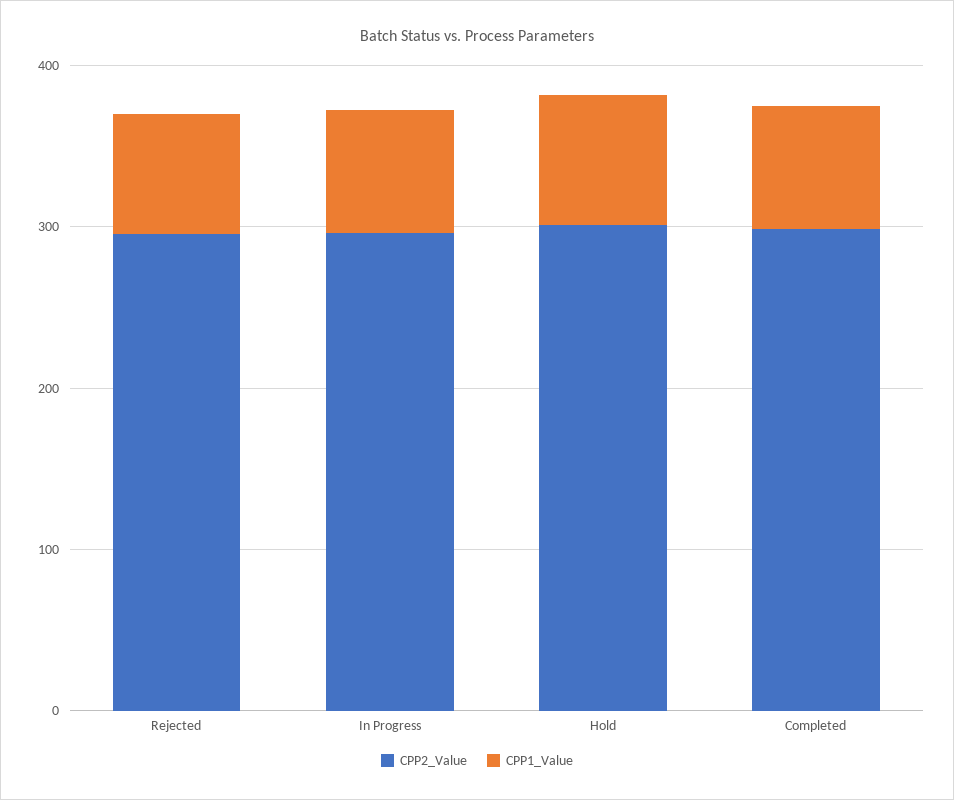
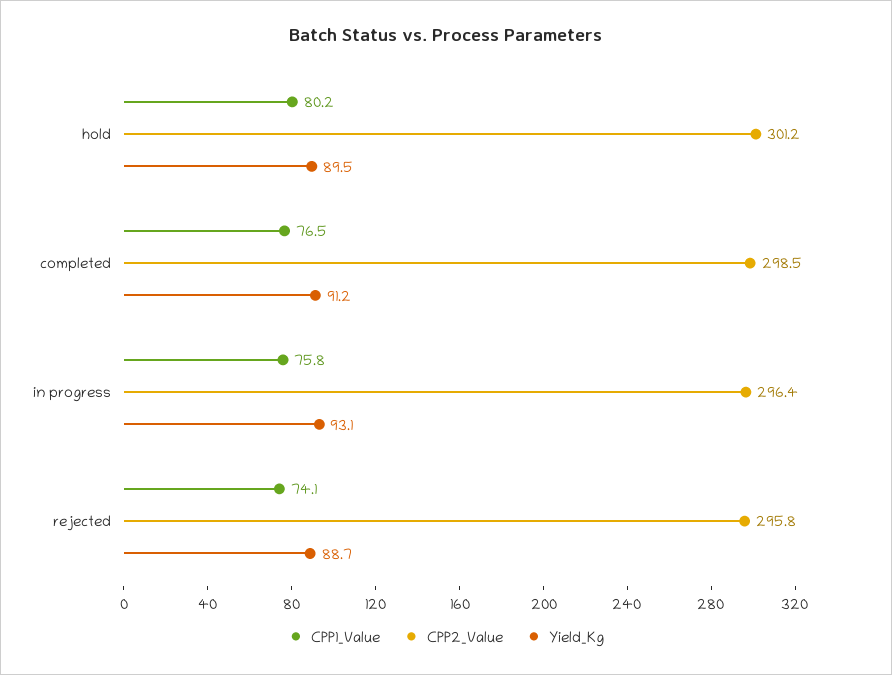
Yield_Kg, Hold: none -> 89.5
Yield_Kg, Completed: none -> 91.2
Yield_Kg, In Progress: none -> 93.1
Yield_Kg, Rejected: none -> 88.7

